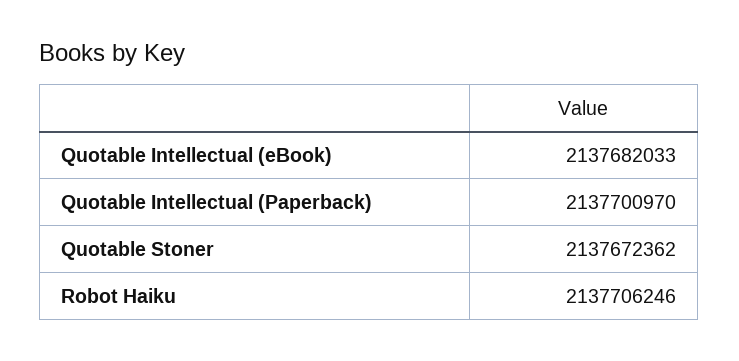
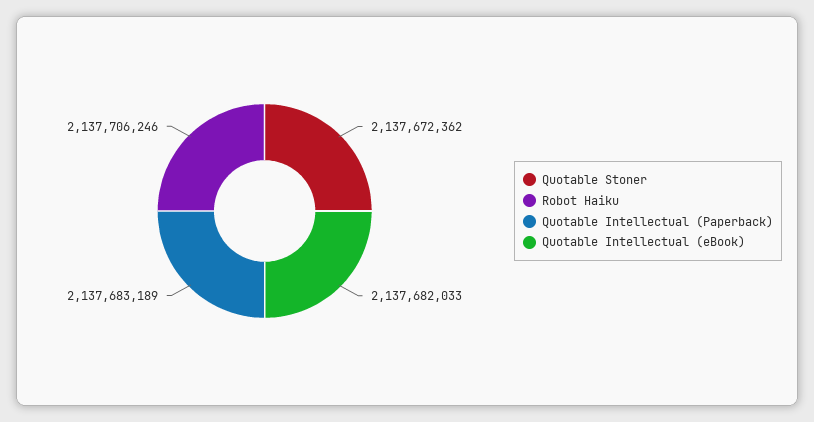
Quotable Intellectual (Paperback): 2137700970 -> 2137683189

